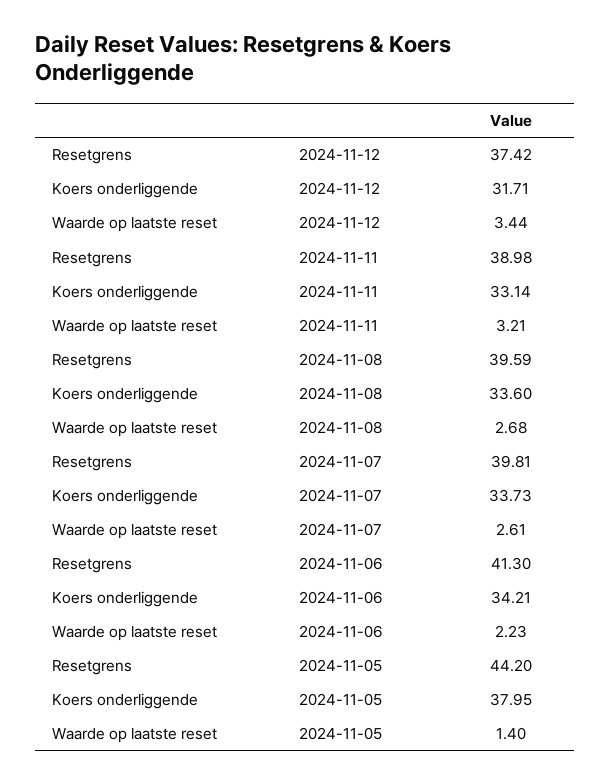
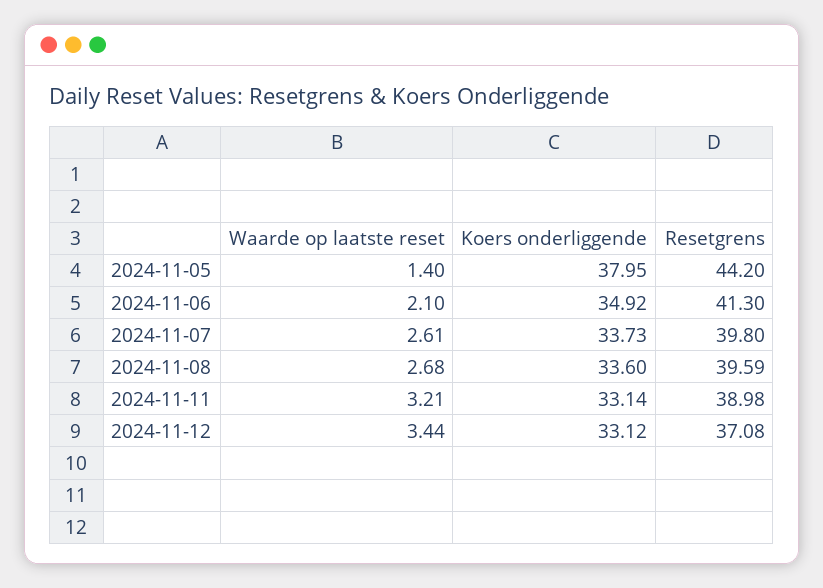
Resetgrens, 2024-11-12: 37.42 -> 37.08
Koers onderliggende, 2024-11-12: 31.71 -> 33.12
Resetgrens, 2024-11-07: 39.81 -> 39.8
Koers onderliggende, 2024-11-06: 34.21 -> 34.92
Waarde op laatste reset, 2024-11-06: 2.23 -> 2.1

